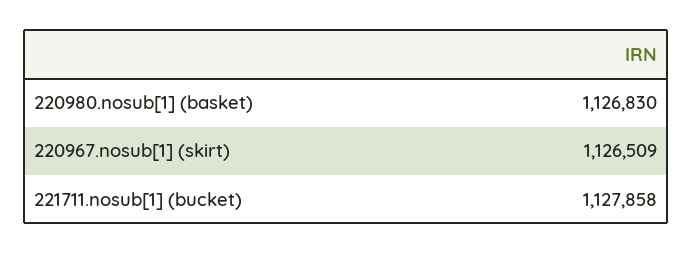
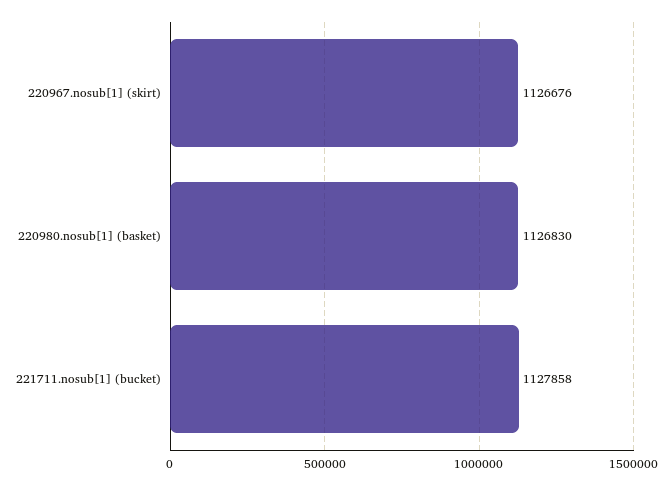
220967.nosub[1] (skirt): 1126509 -> 1126676

